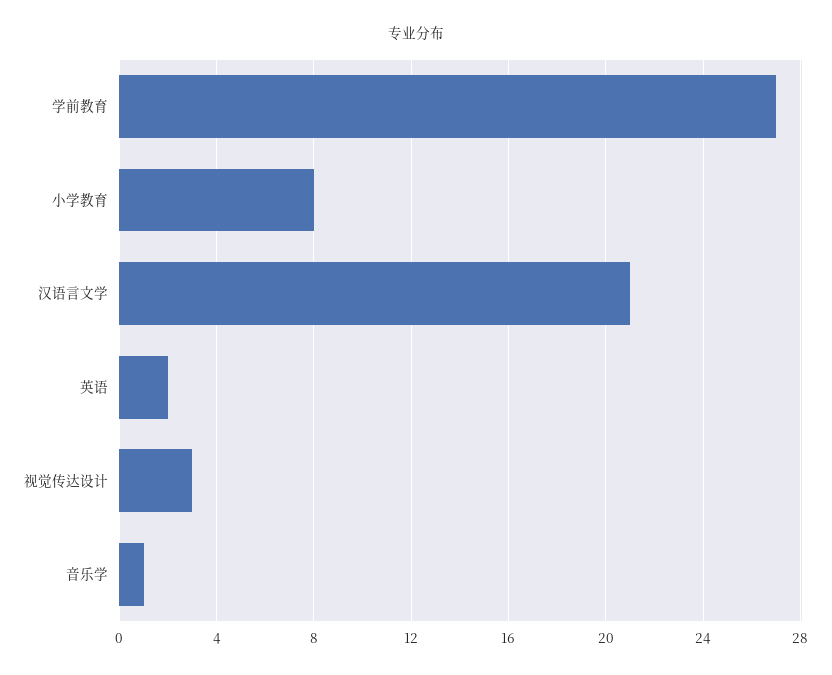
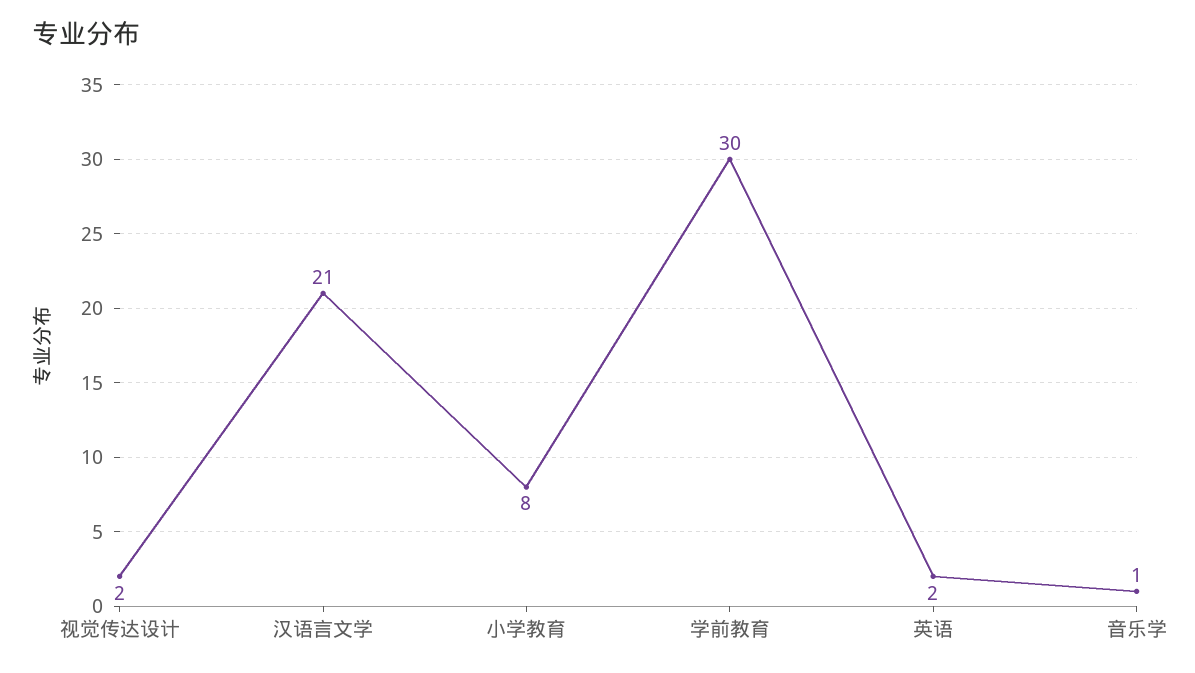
学前教育: 27 -> 30
视觉传达设计: 3 -> 2

